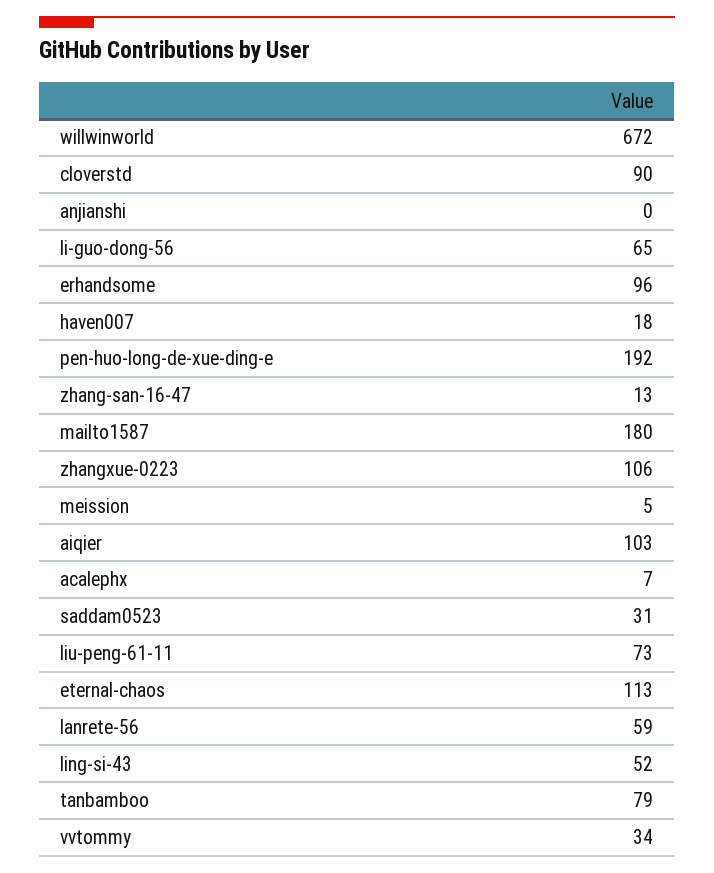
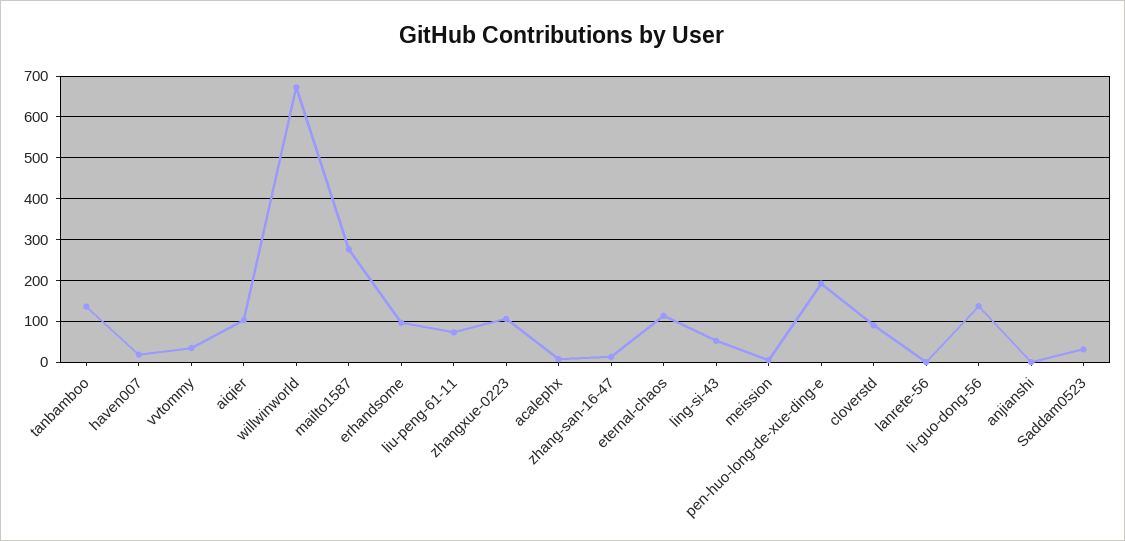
li-guo-dong-56: 65 -> 140
mailto1587: 180 -> 280
lanrete-56: 59 -> 0
tanbamboo: 79 -> 140

